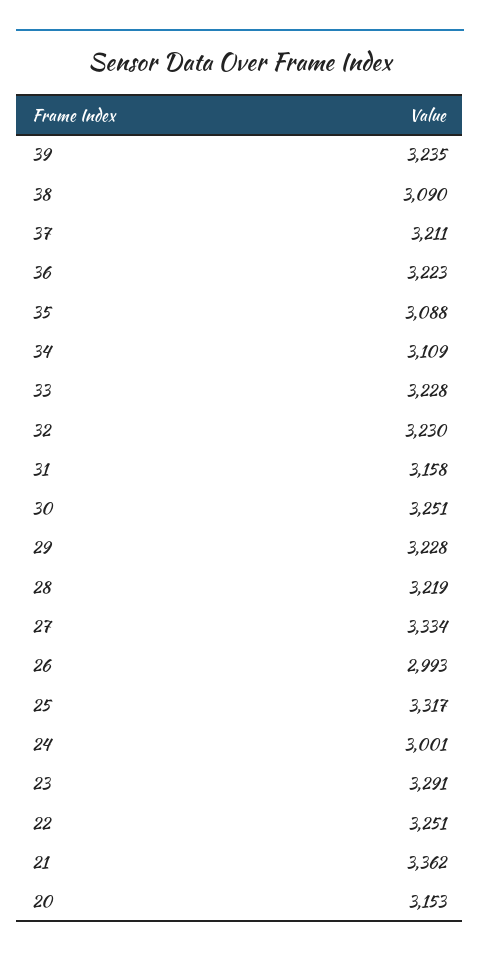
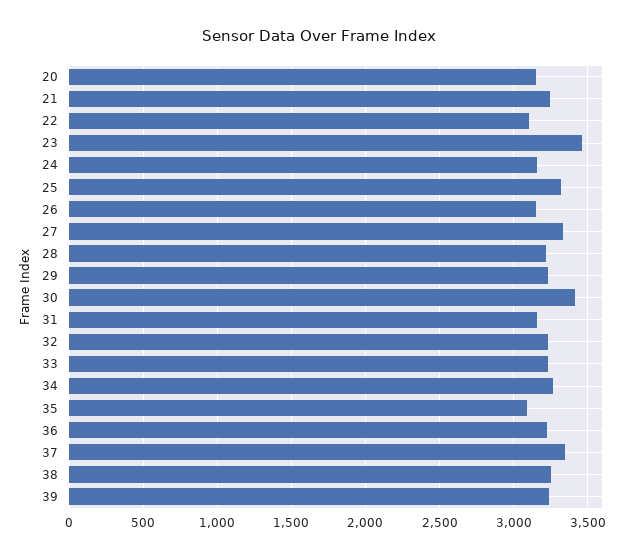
38: 3090 -> 3250
37: 3211 -> 3350
34: 3109 -> 3250
30: 3251 -> 3400
26: 2993 -> 3150
24: 3001 -> 3150
23: 3291 -> 3450
22: 3251 -> 3100
21: 3362 -> 3250

